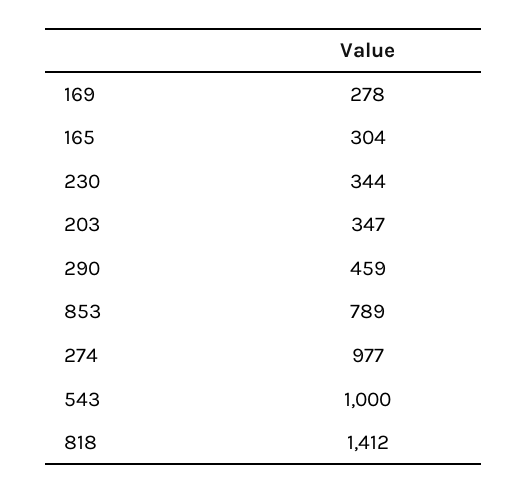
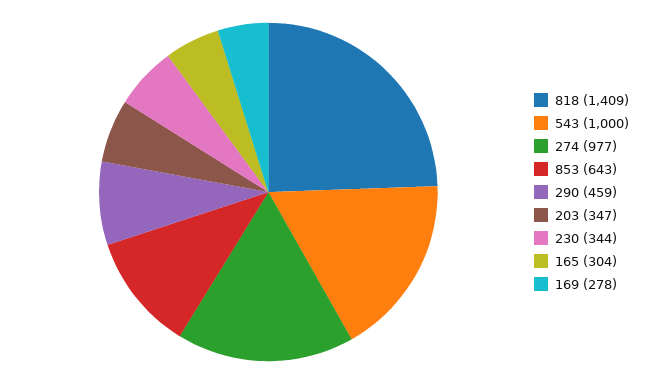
853: 789 -> 643
818: 1412 -> 1409

